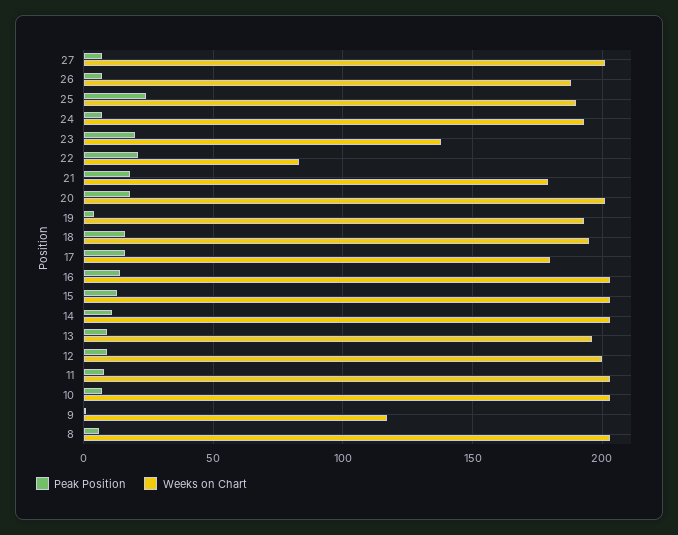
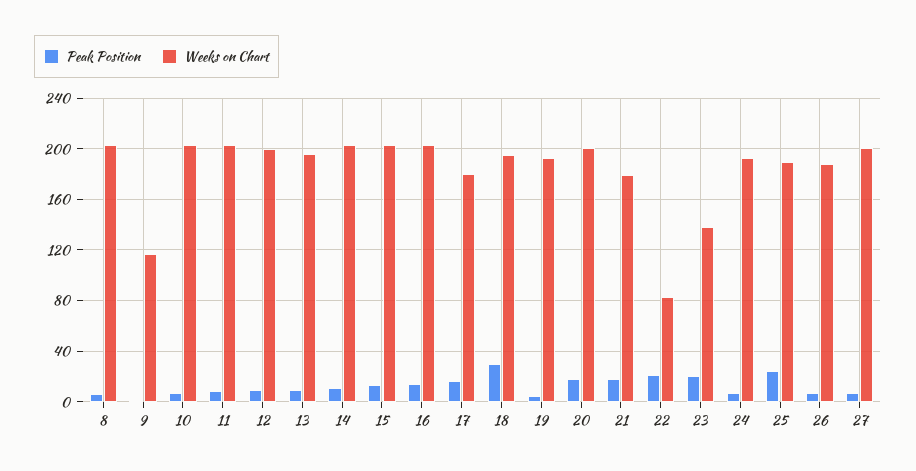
Peak Position, 18: 15 -> 30

